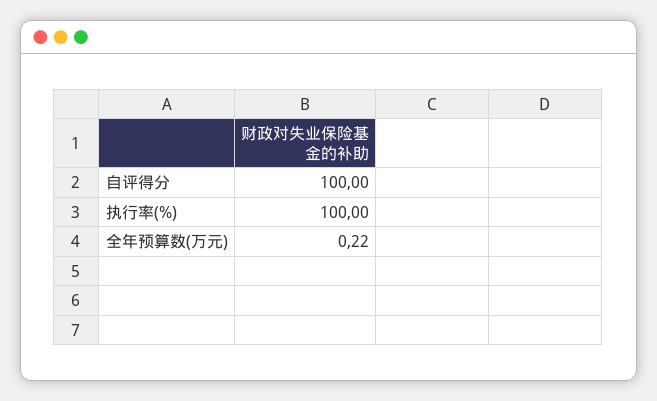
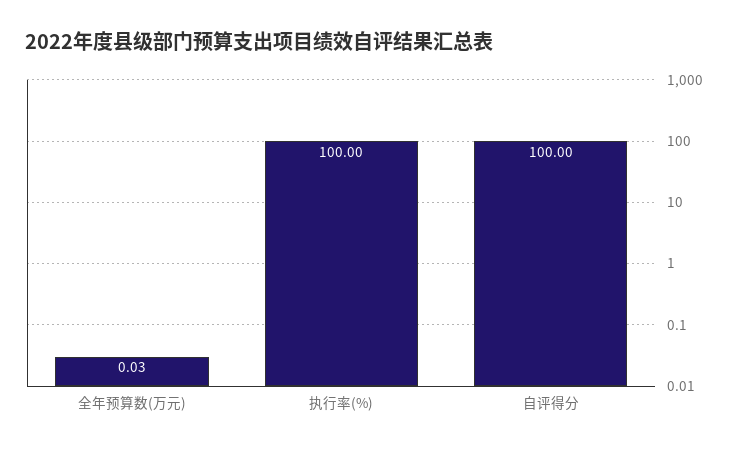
全年预算数(万元): 0.22 -> 0.03

